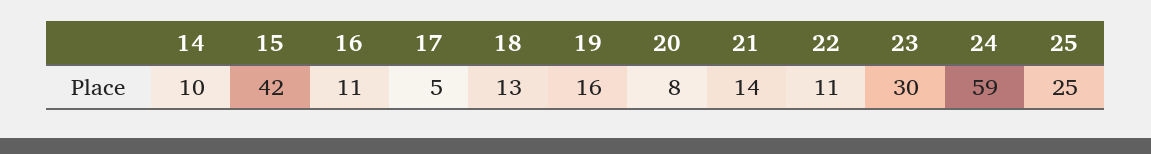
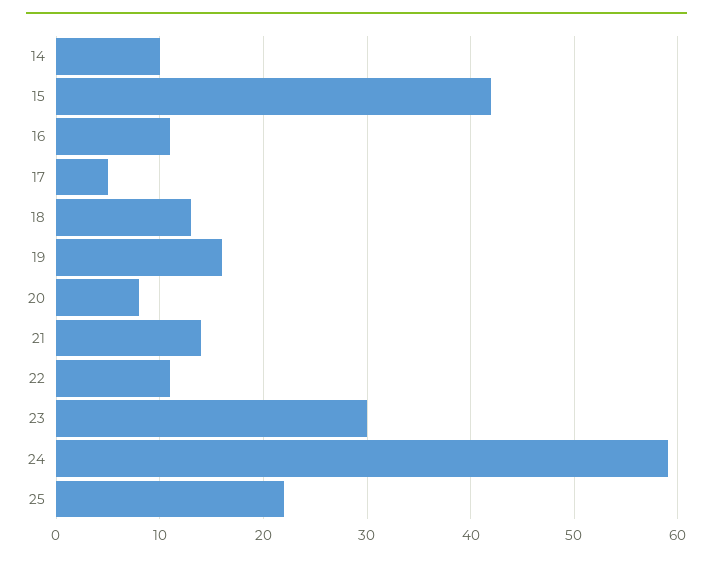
25: 25 -> 22

